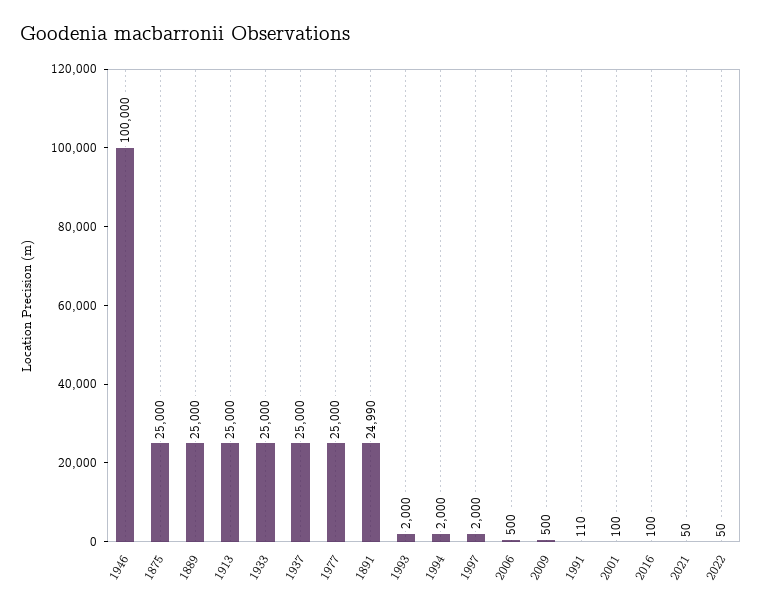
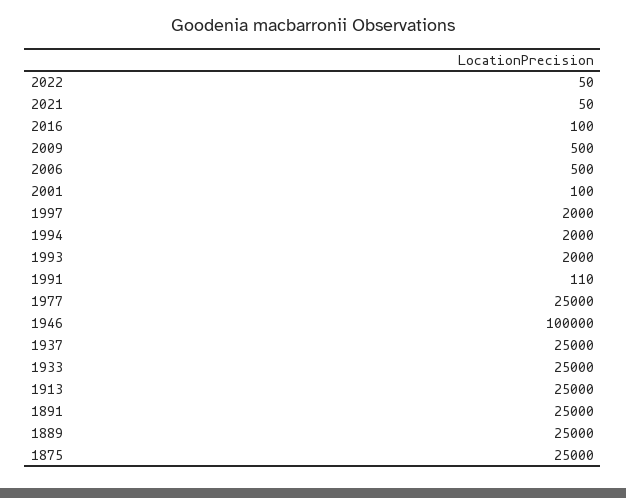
1891: 24990 -> 25000

